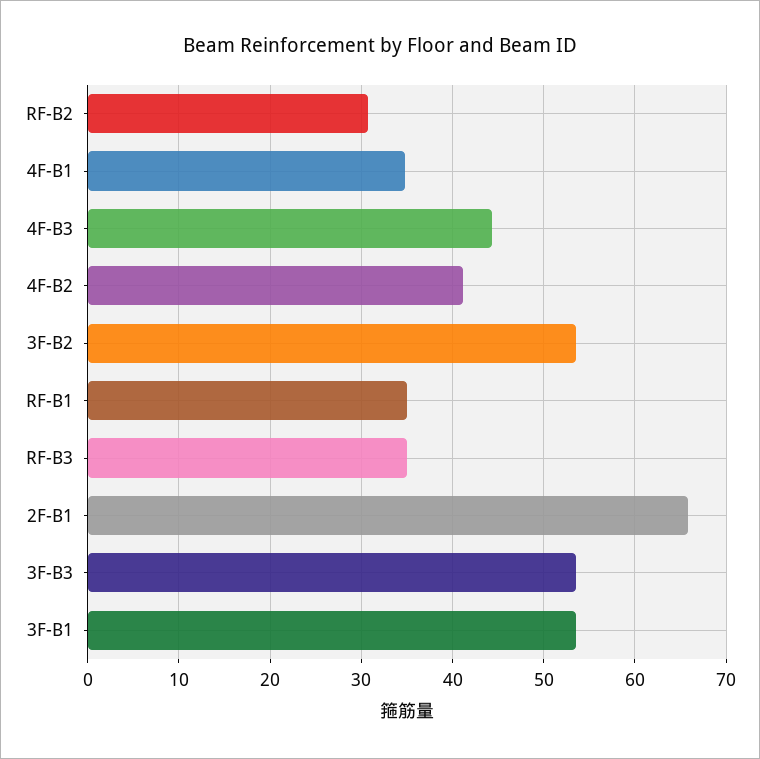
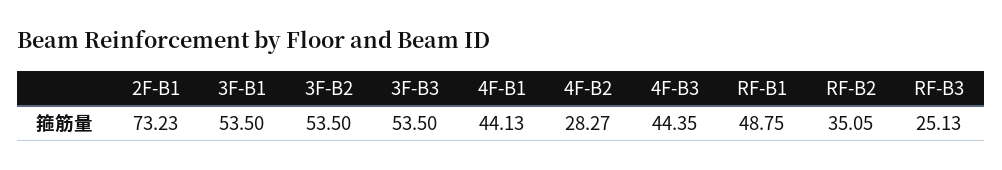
RF-B2: 31 -> 35.05
4F-B1: 35 -> 44.13
4F-B2: 41 -> 28.27
RF-B1: 35 -> 48.75
RF-B3: 35 -> 25.13
2F-B1: 66 -> 73.23

